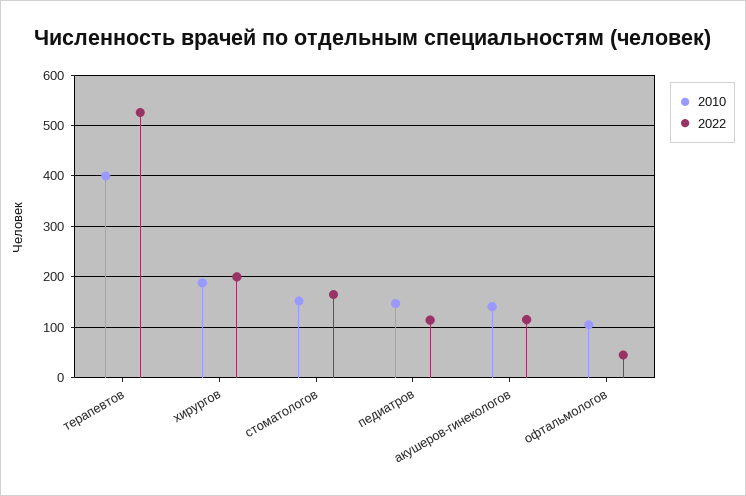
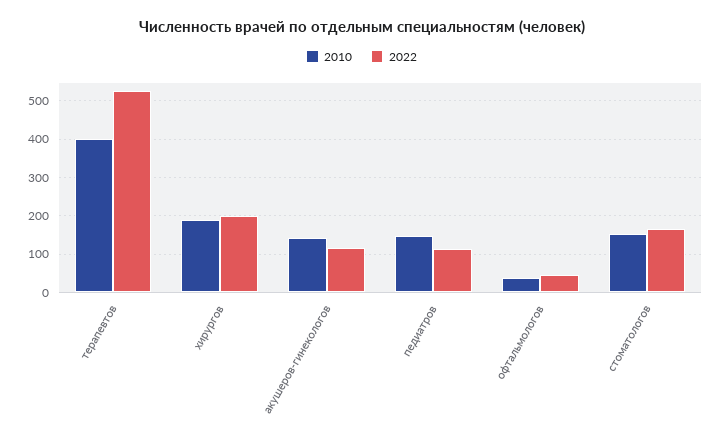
2010, офтальмологов: 100 -> 40

